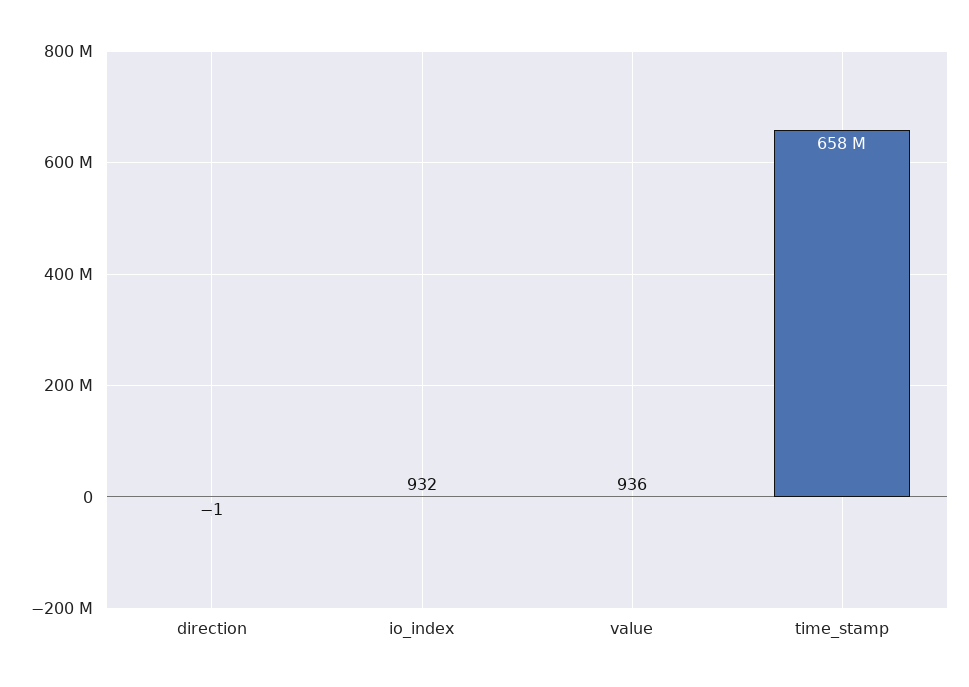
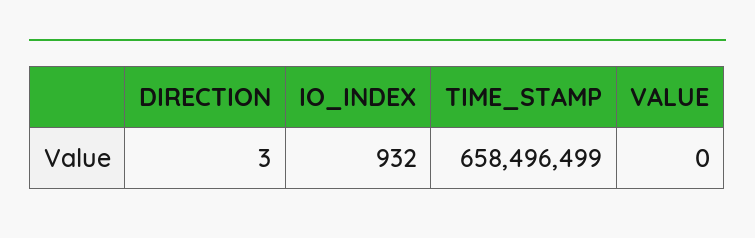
direction: -1 -> 3
value: 936 -> 0

